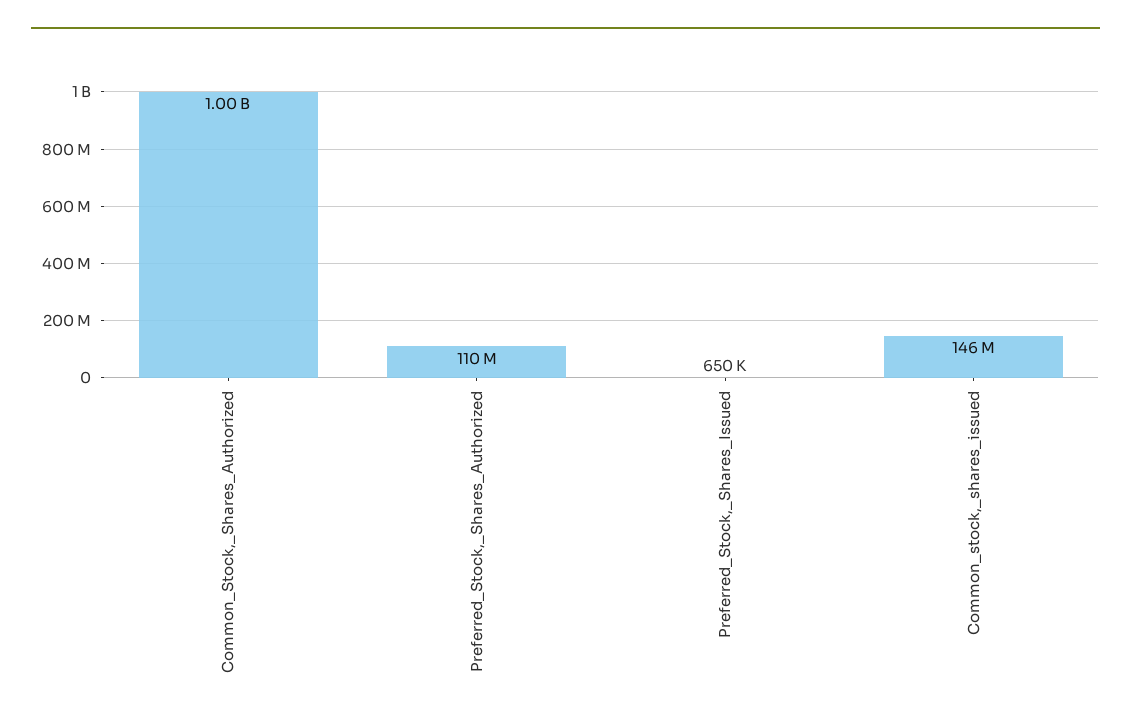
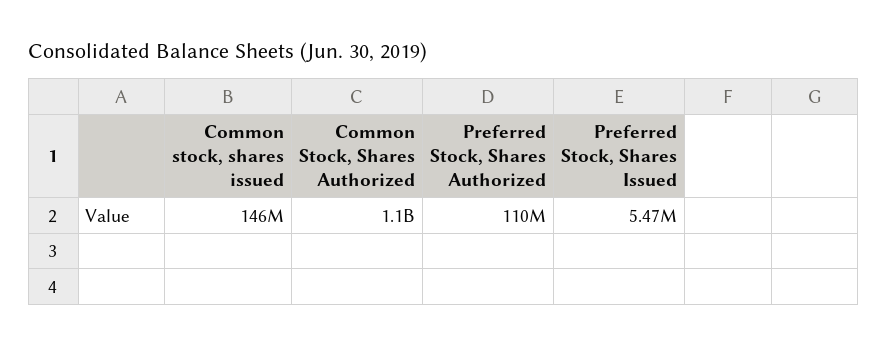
Common_Stock,_Shares_Authorized: 1000000000 -> 1100000000
Preferred_Stock,_Shares_Issued: 650000 -> 5470000

